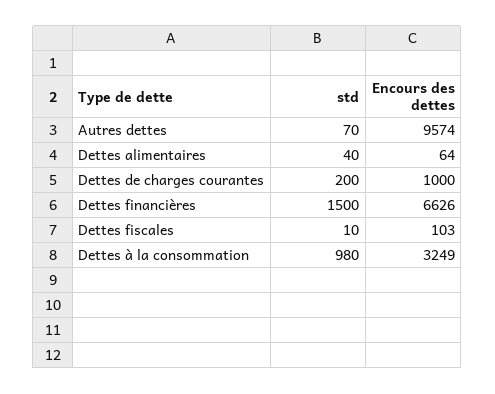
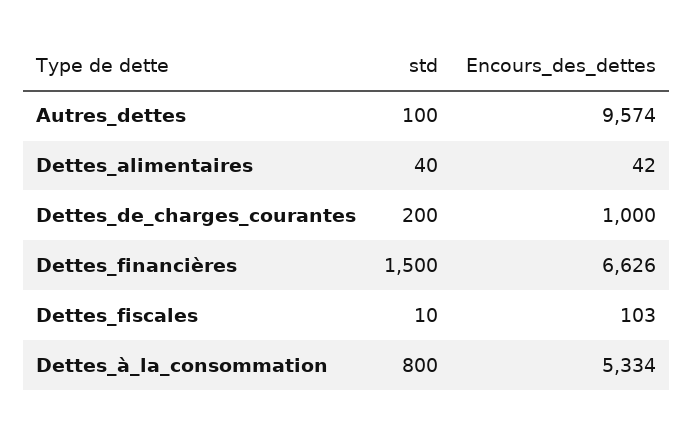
std, Autres dettes: 70 -> 100
Encours des dettes, Dettes alimentaires: 64 -> 42
std, Dettes à la consommation: 980 -> 800
Encours des dettes, Dettes à la consommation: 3249 -> 5334

